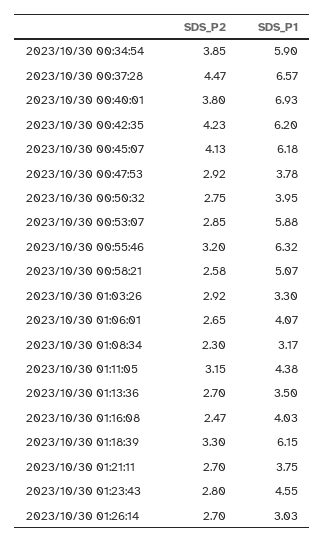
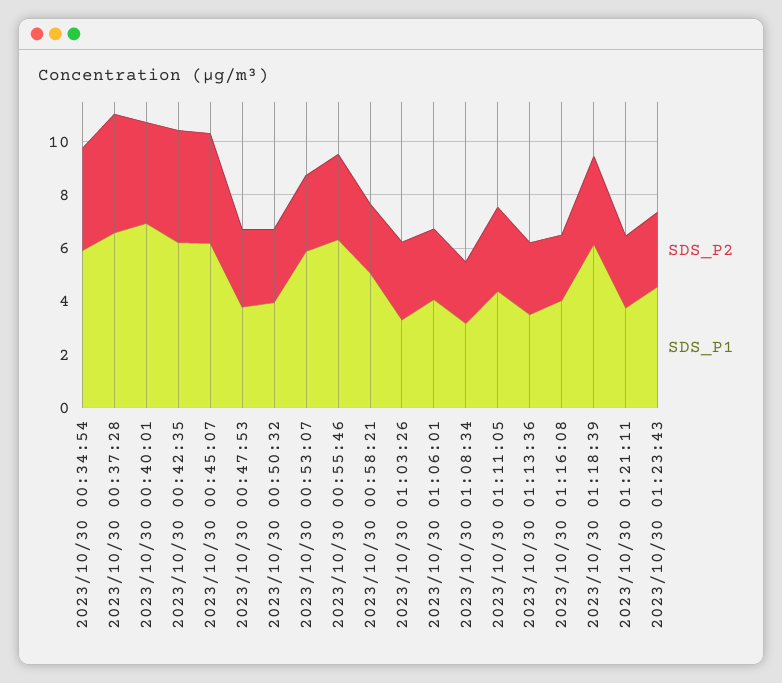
SDS_P2, 2023/10/30 01:26:14: 2.7 -> none
SDS_P1, 2023/10/30 01:26:14: 3.03 -> none

